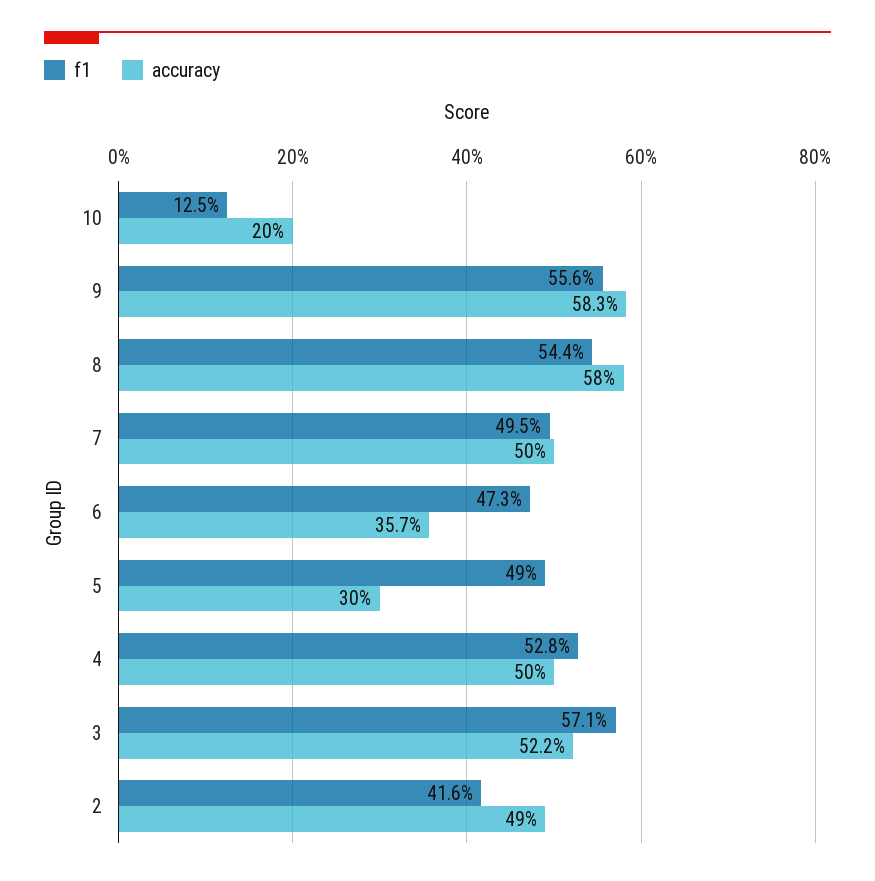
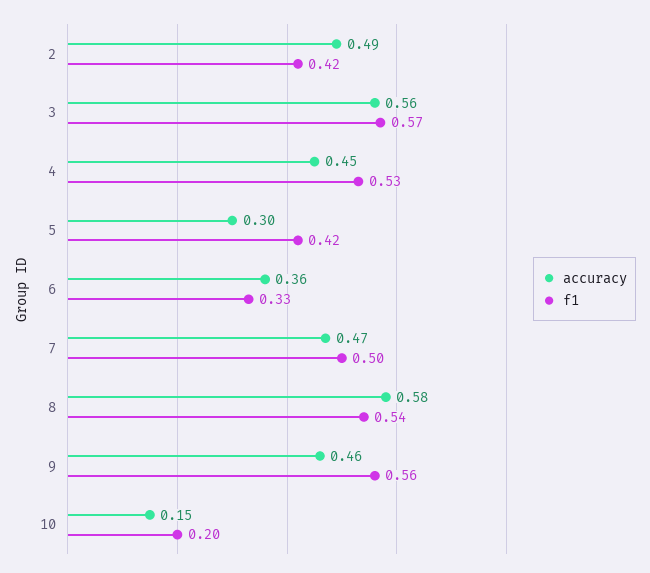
f1, 10: 0.125 -> 0.2
accuracy, 10: 0.2 -> 0.15
accuracy, 9: 0.583 -> 0.46
accuracy, 7: 0.5 -> 0.47
f1, 6: 0.473 -> 0.33
f1, 5: 0.49 -> 0.42
accuracy, 4: 0.5 -> 0.45
accuracy, 3: 0.522 -> 0.56

